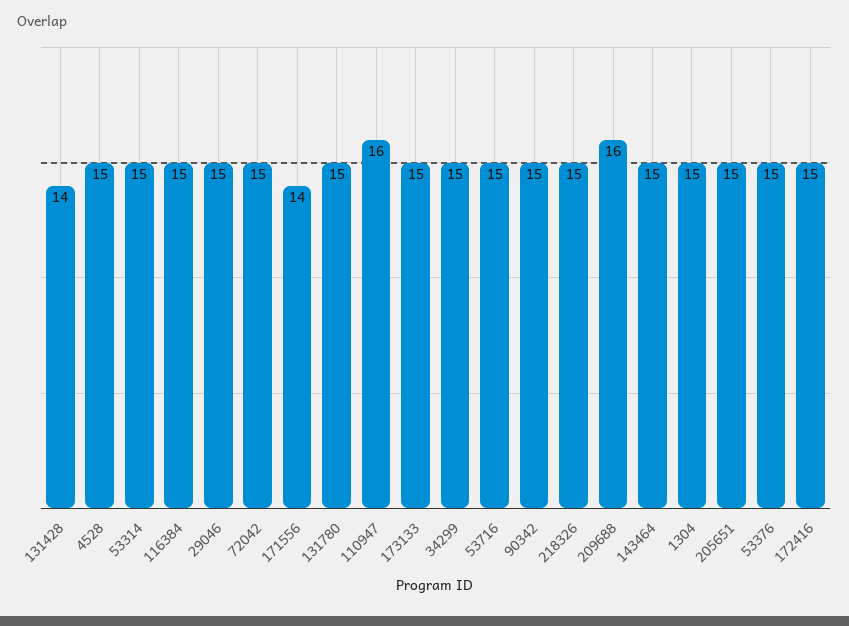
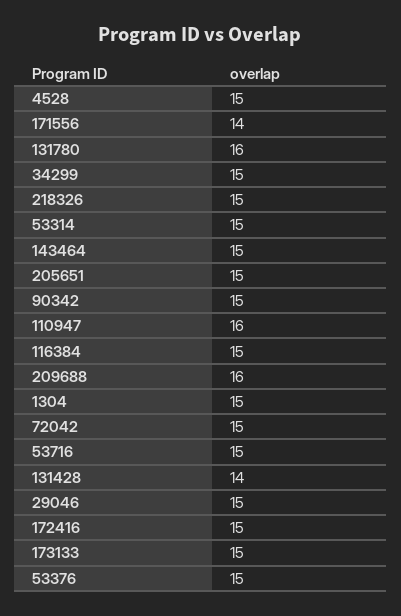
131780: 15 -> 16

